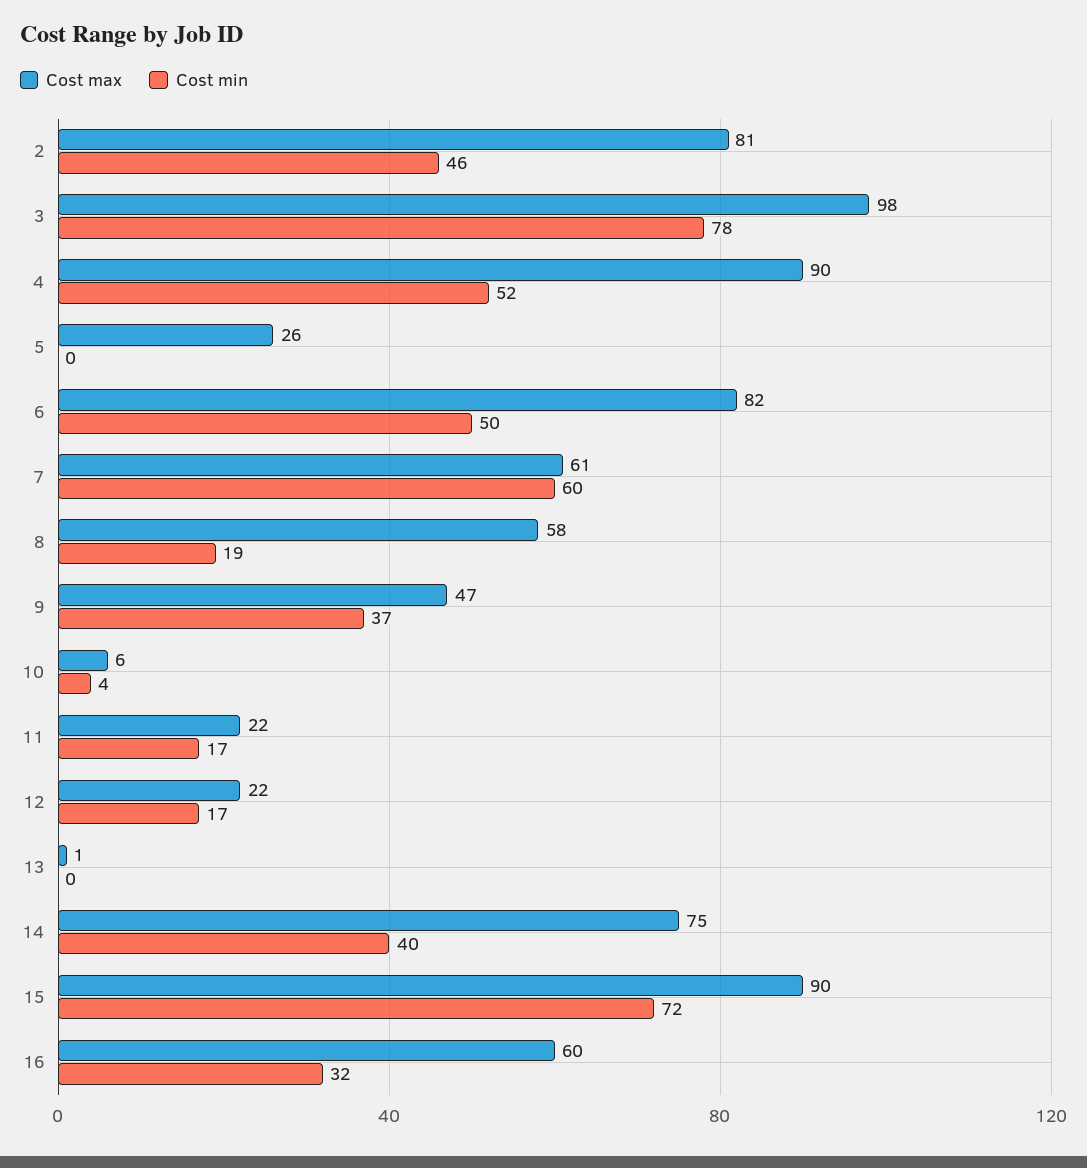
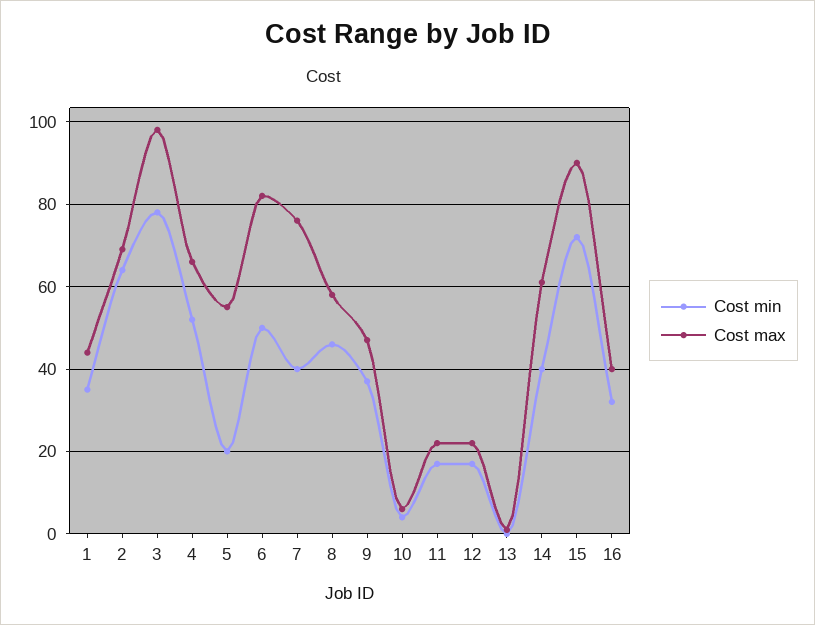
Cost max, 2: 81 -> 70
Cost min, 2: 46 -> 65
Cost max, 4: 90 -> 65
Cost max, 5: 26 -> 55
Cost min, 5: 0 -> 20
Cost max, 7: 61 -> 75
Cost min, 7: 60 -> 40
Cost min, 8: 19 -> 45
Cost max, 14: 75 -> 60
Cost max, 16: 60 -> 40
Cost min, 1: none -> 35
Cost max, 1: none -> 45

